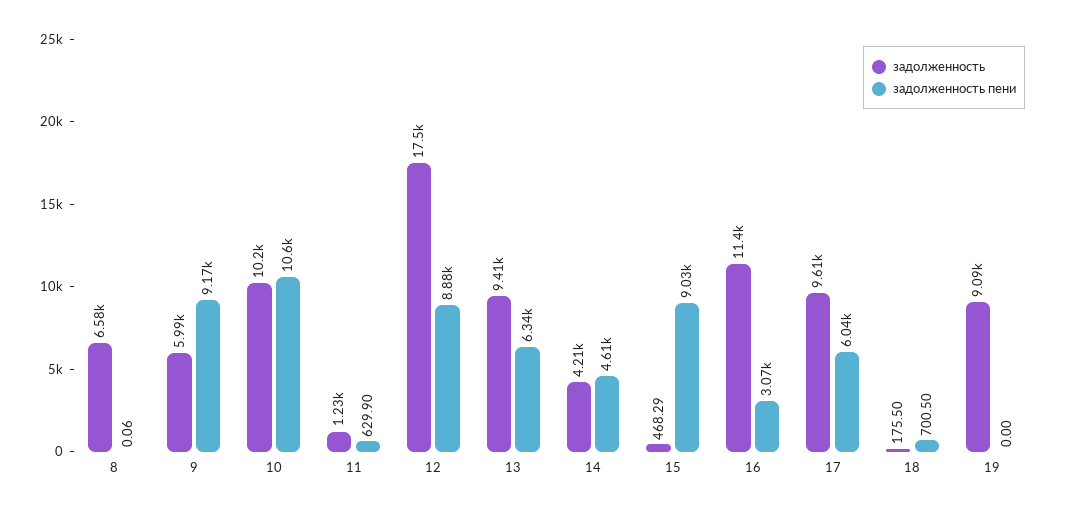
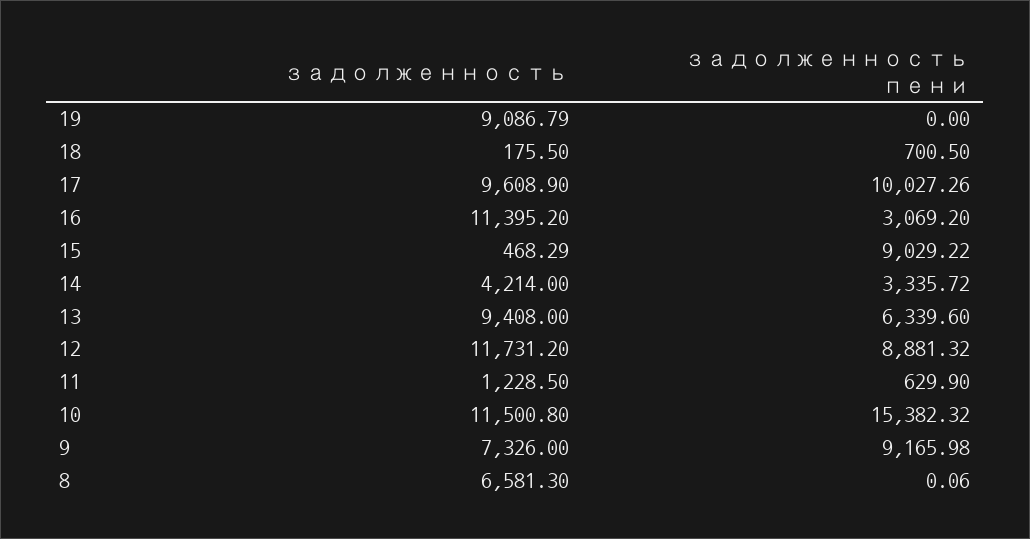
задолженность, 9: 5990 -> 7326
задолженность, 10: 10200 -> 11500.8
задолженность пени, 10: 10600 -> 15382.32
задолженность, 12: 17500 -> 11731.2
задолженность пени, 14: 4610 -> 3335.72
задолженность пени, 17: 6040 -> 10027.26

